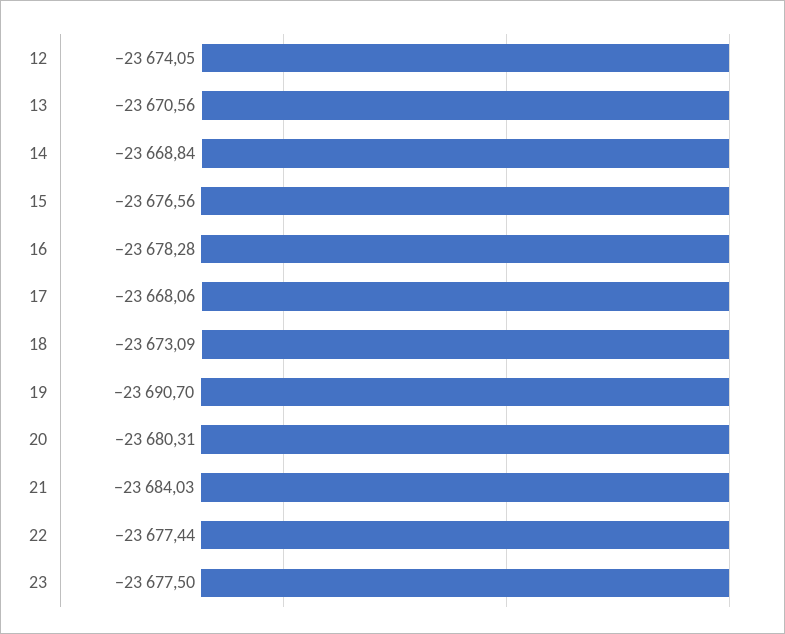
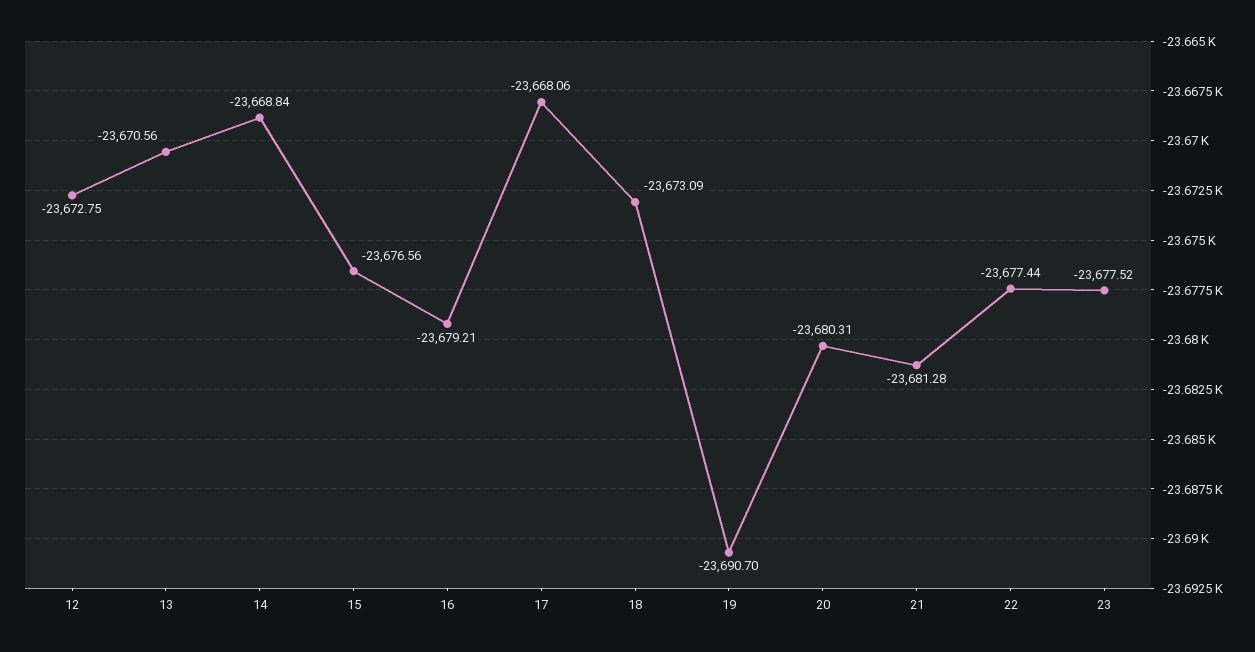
12: -23674.05 -> -23672.75
16: -23678.28 -> -23679.21
21: -23684.03 -> -23681.28
23: -23677.5 -> -23677.52

